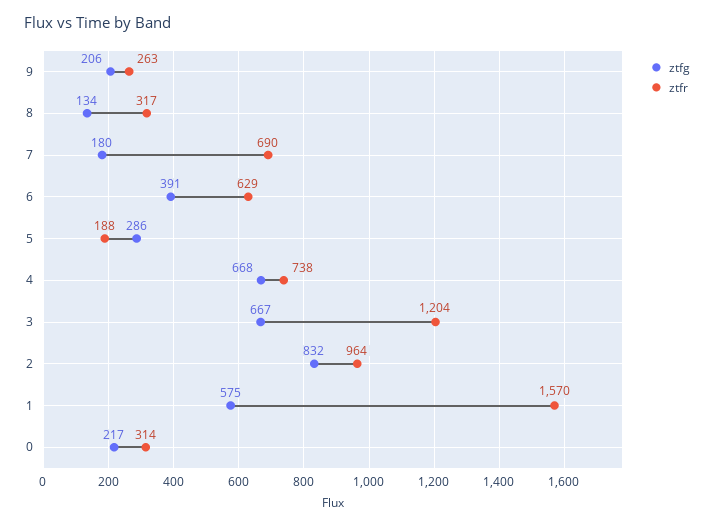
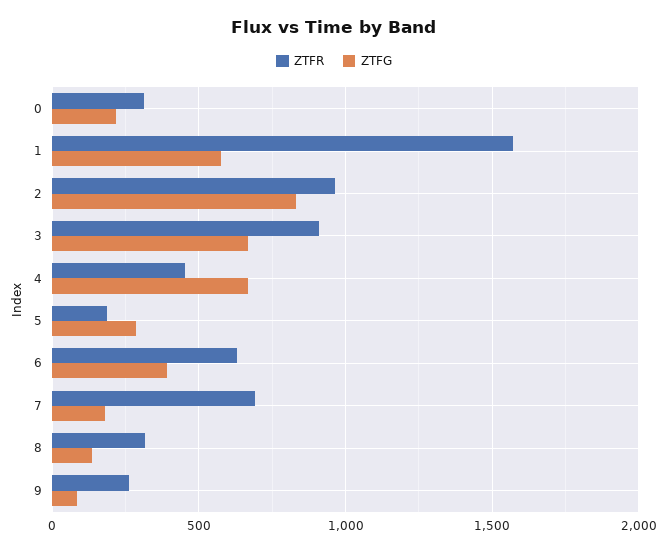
ztfg, 9: 206 -> 100
ztfr, 4: 738 -> 450
ztfr, 3: 1204 -> 900

